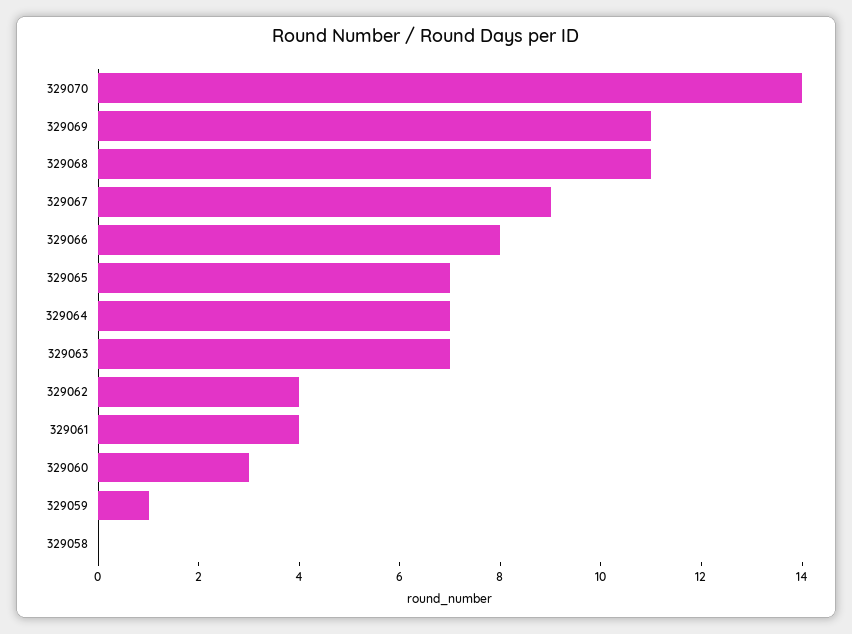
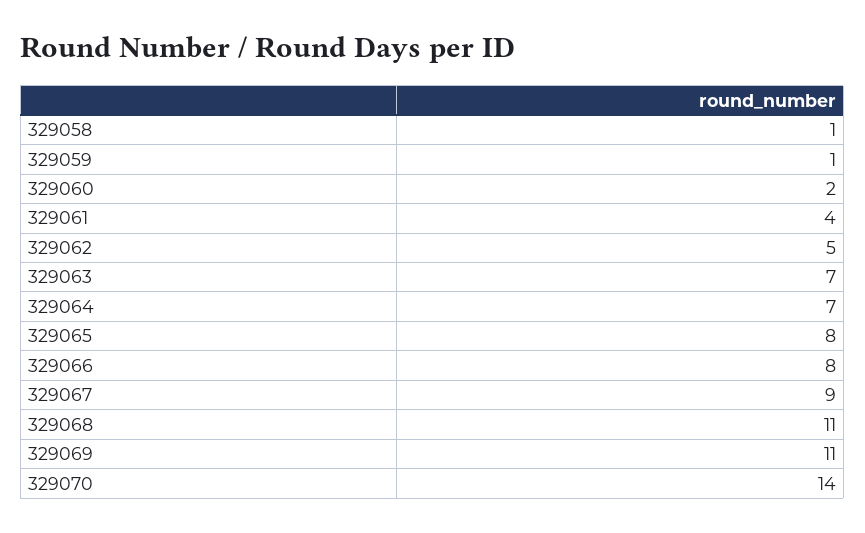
329065: 7 -> 8
329062: 4 -> 5
329060: 3 -> 2
329058: 0 -> 1

